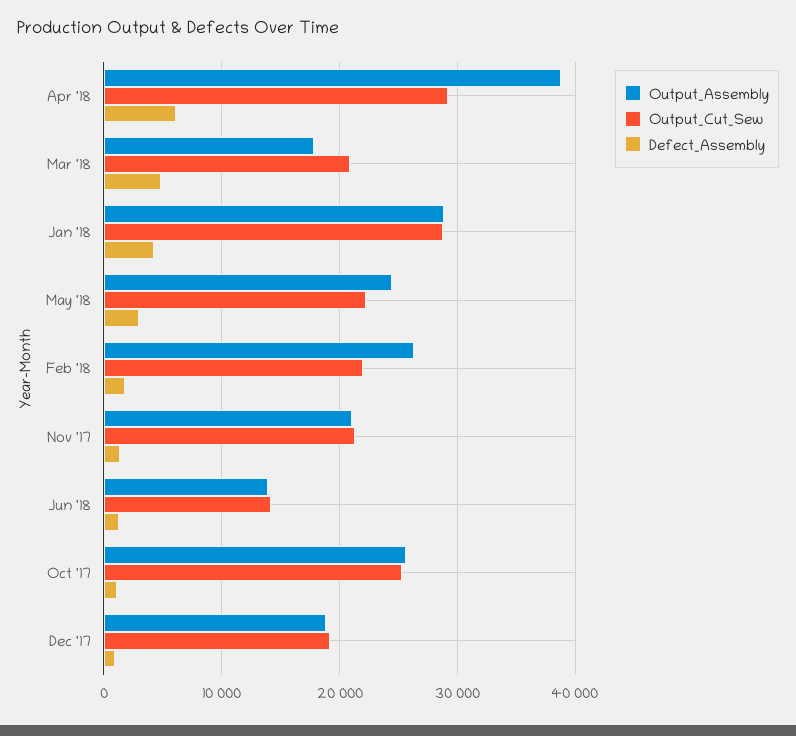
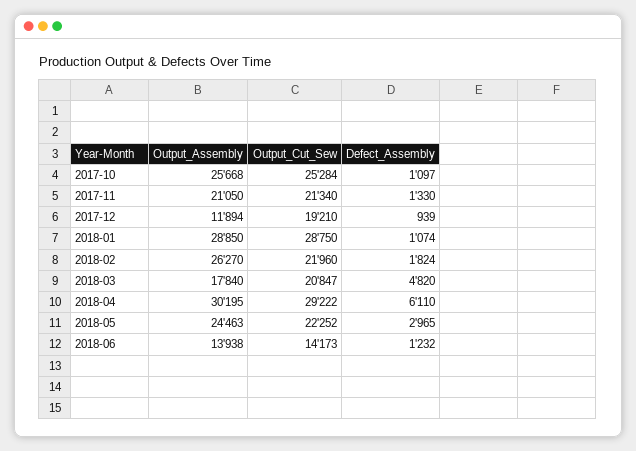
Output_Assembly, Apr '18: 39000 -> 30195
Defect_Assembly, Jan '18: 4000 -> 1074
Output_Assembly, Dec '17: 19000 -> 11894

